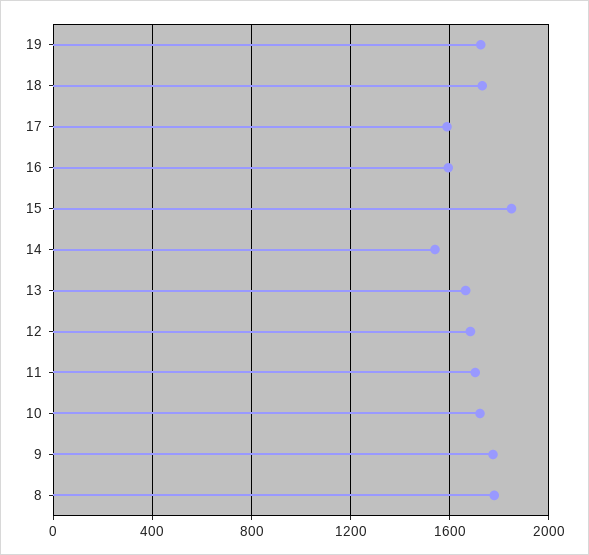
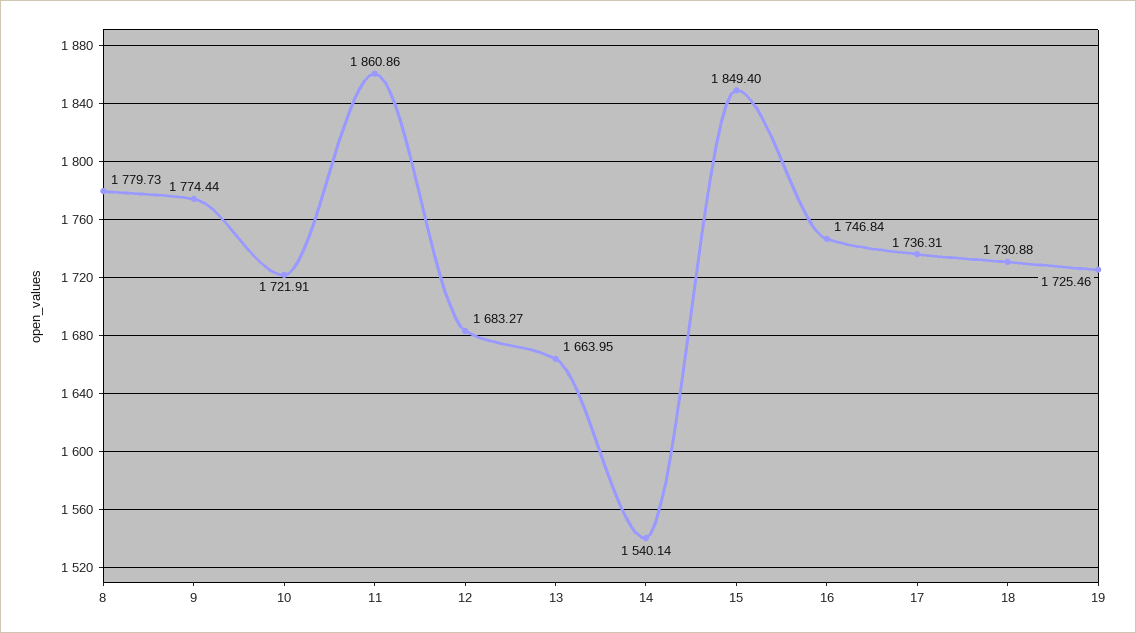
17: 1600 -> 1736.31
16: 1600 -> 1746.84
11: 1700 -> 1860.86

